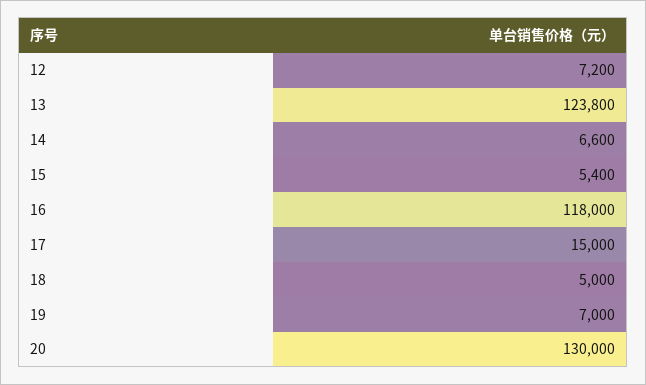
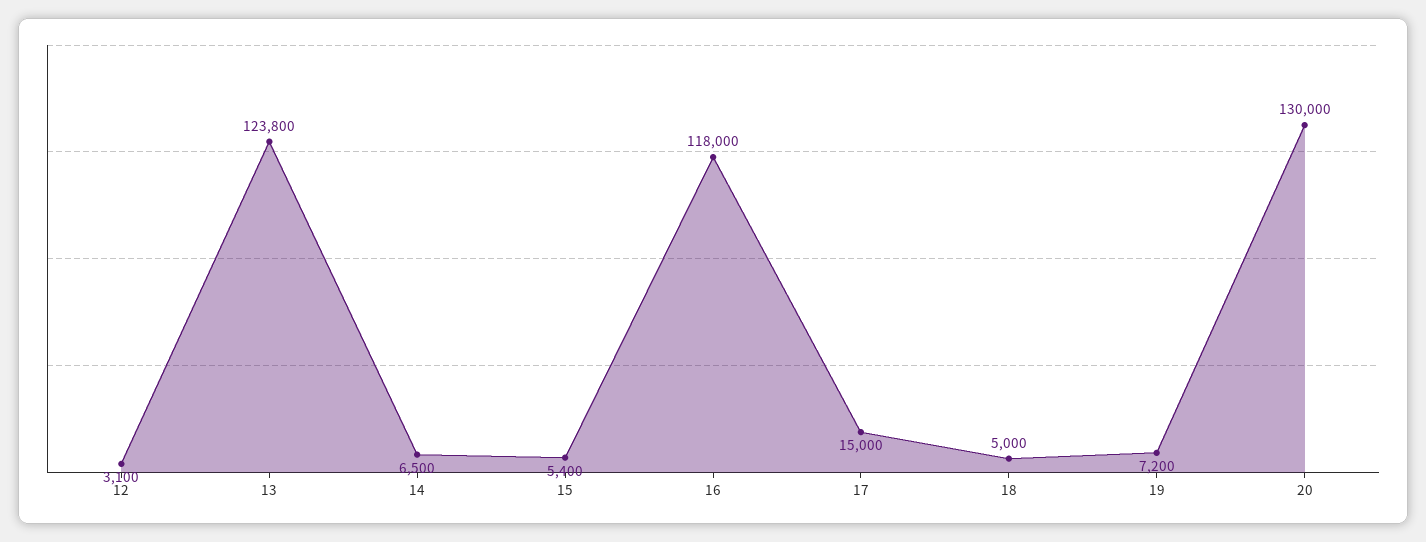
12: 7200 -> 3100
14: 6600 -> 6500
19: 7000 -> 7200

